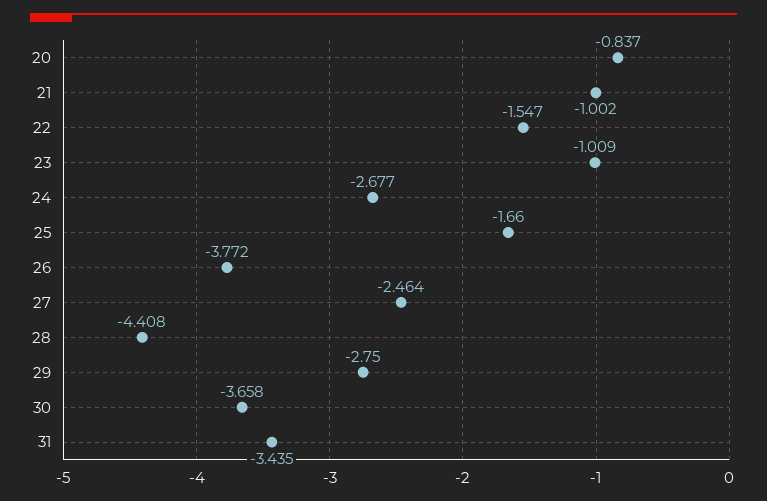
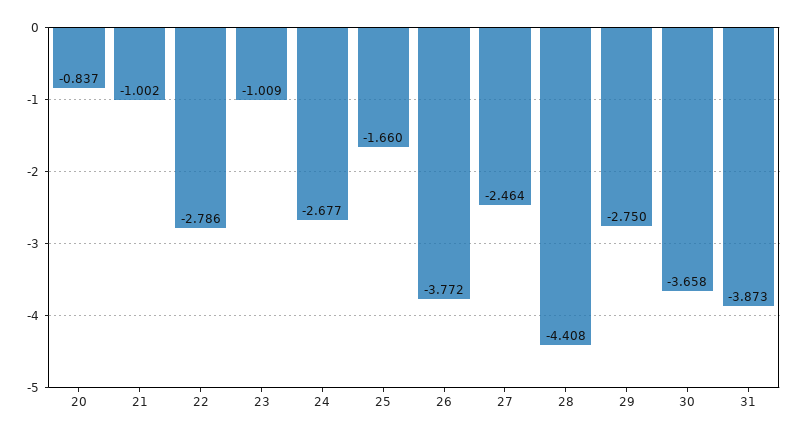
22: -1.547 -> -2.786
31: -3.435 -> -3.873

